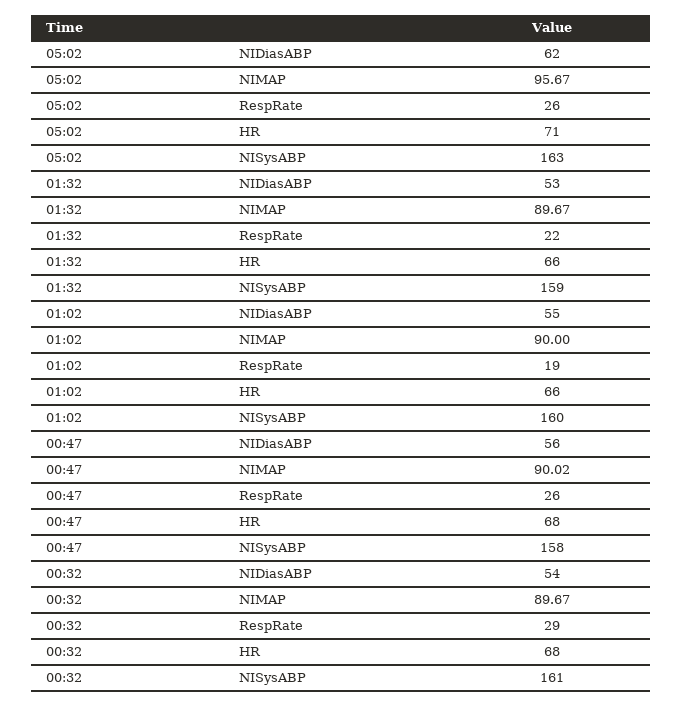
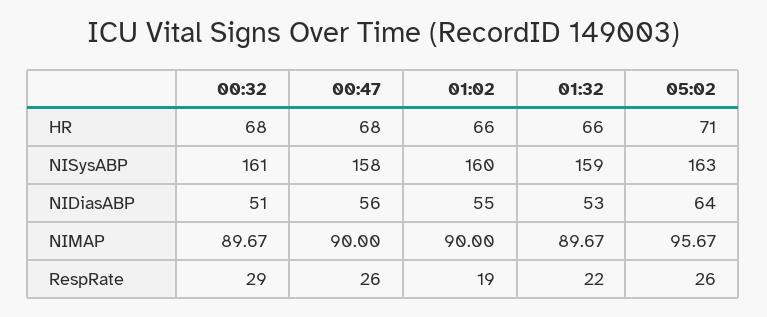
05:02, NIDiasABP: 62 -> 64
00:47, NIMAP: 90.02 -> 90
00:32, NIDiasABP: 54 -> 51

